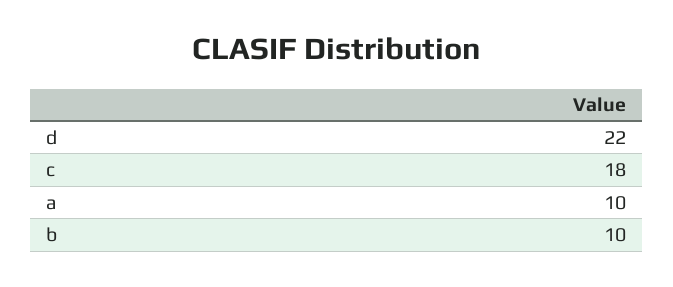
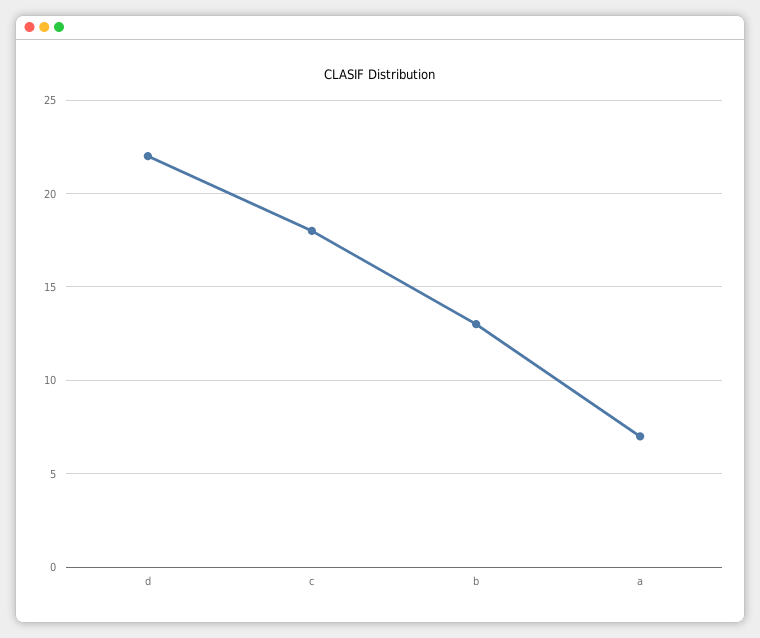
a: 10 -> 7
b: 10 -> 13

